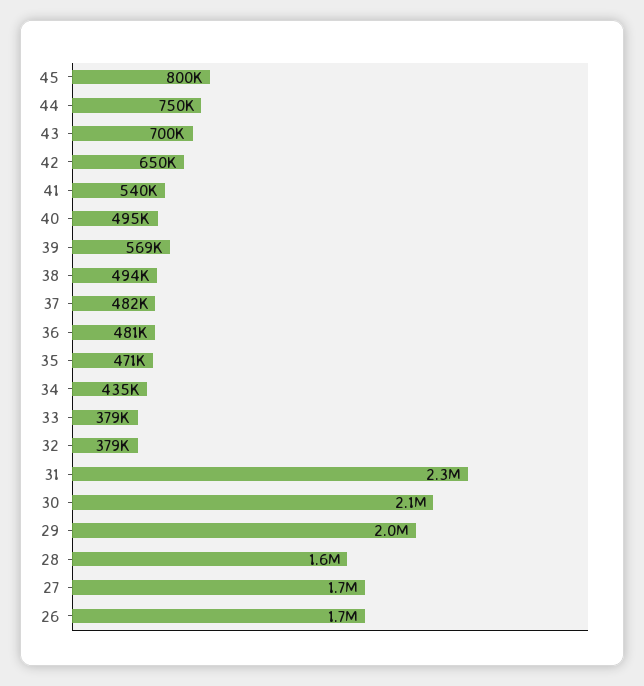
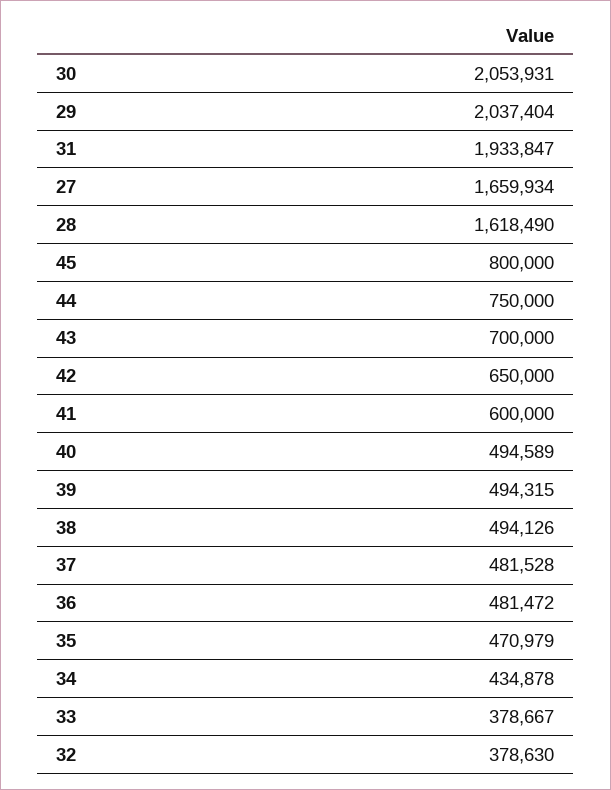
41: 540000 -> 600000
39: 569000 -> 494315
31: 2300000 -> 1933847
26: 1700000 -> none

